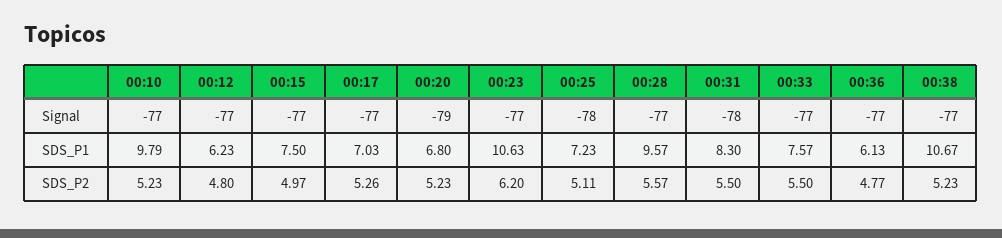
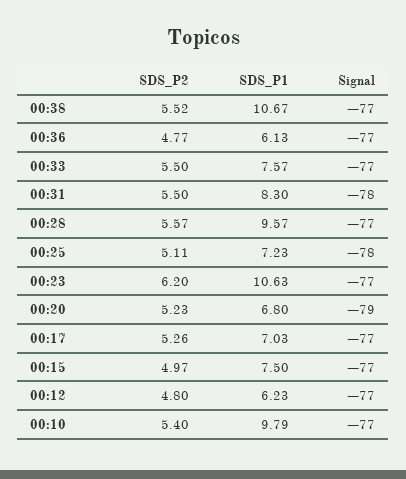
00:10, SDS_P2: 5.23 -> 5.4
00:38, SDS_P2: 5.23 -> 5.52

